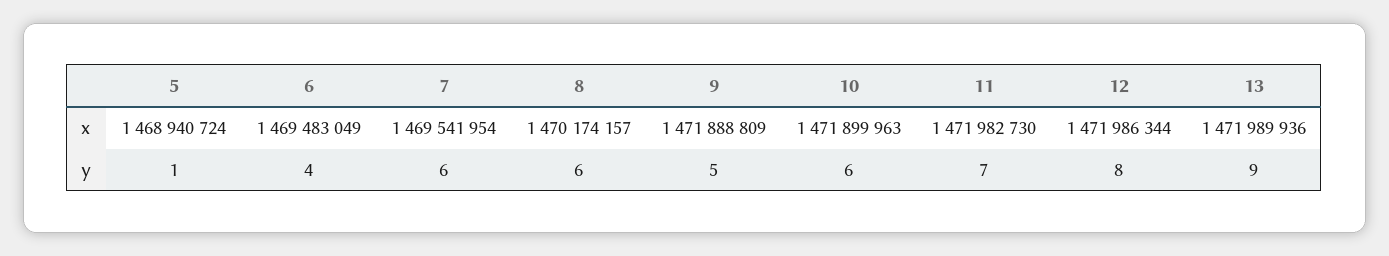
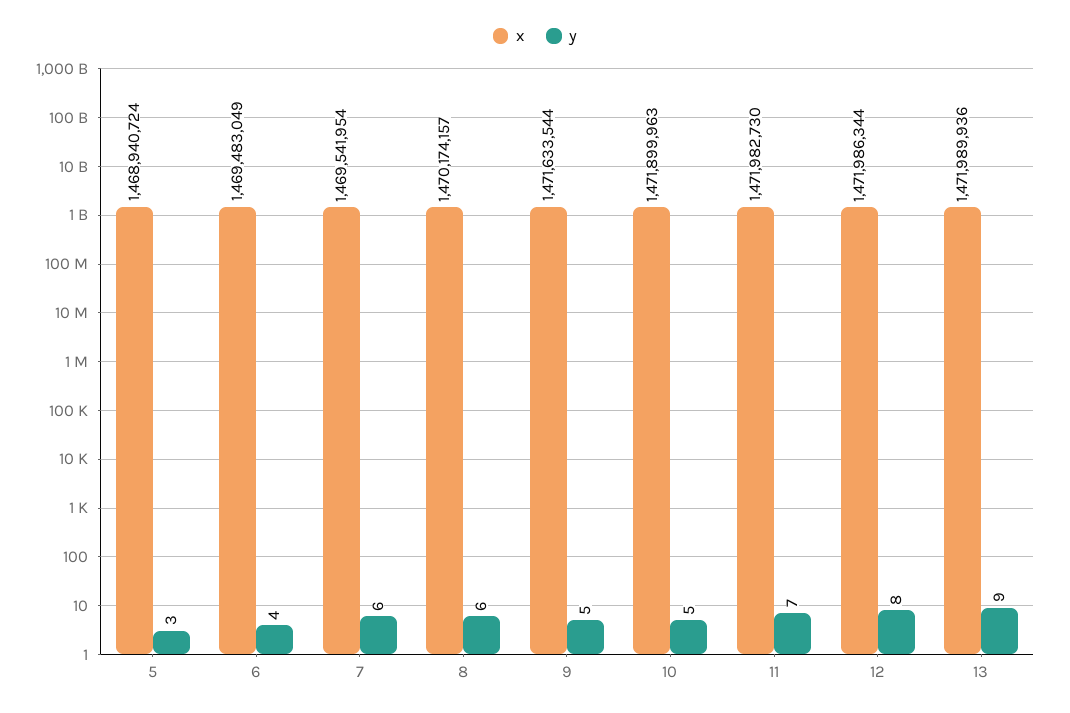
x, 9: 1471888809 -> 1471633544
y, 5: 1 -> 3
y, 10: 6 -> 5

